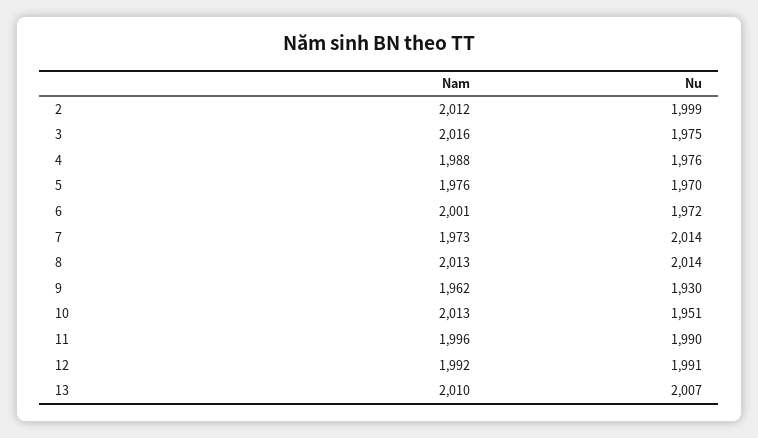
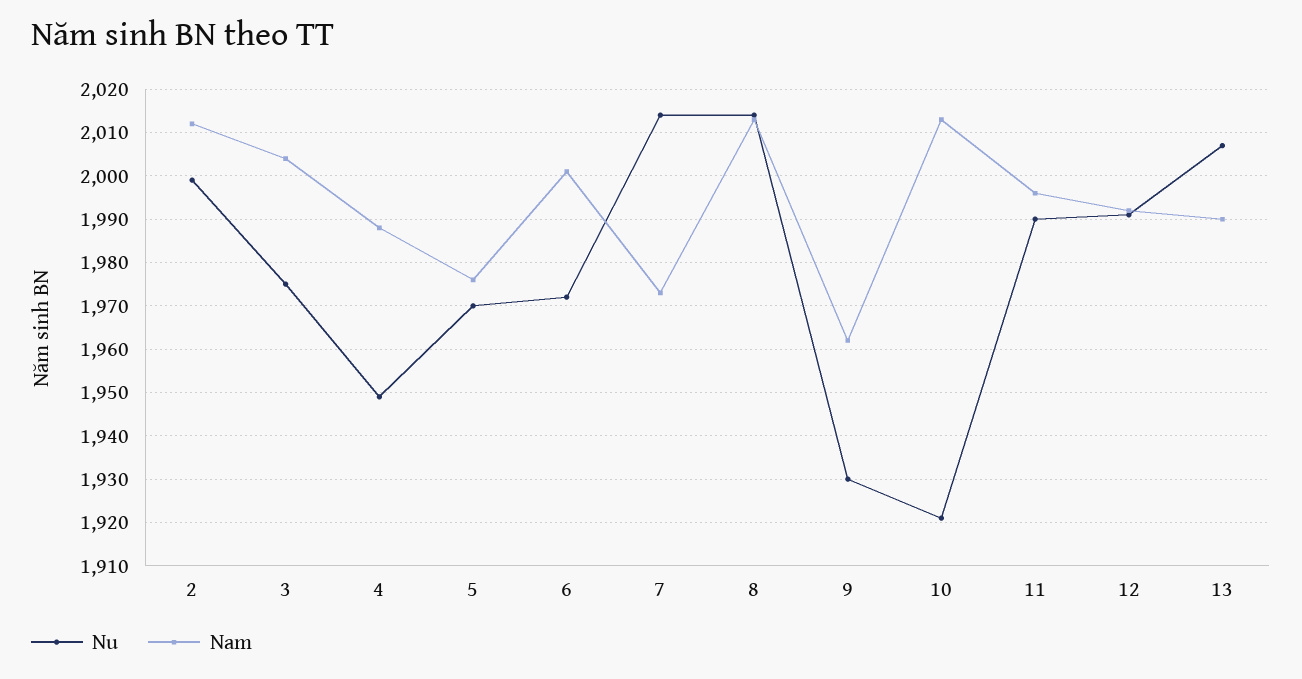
Nam, 3: 2016 -> 2005
Nu, 4: 1976 -> 1950
Nu, 10: 1951 -> 1920
Nam, 13: 2010 -> 1990

